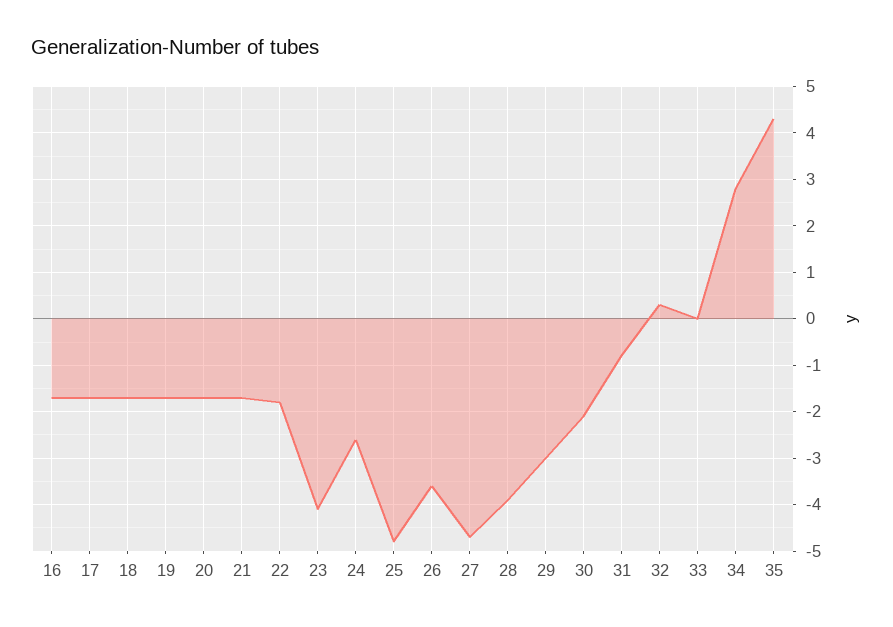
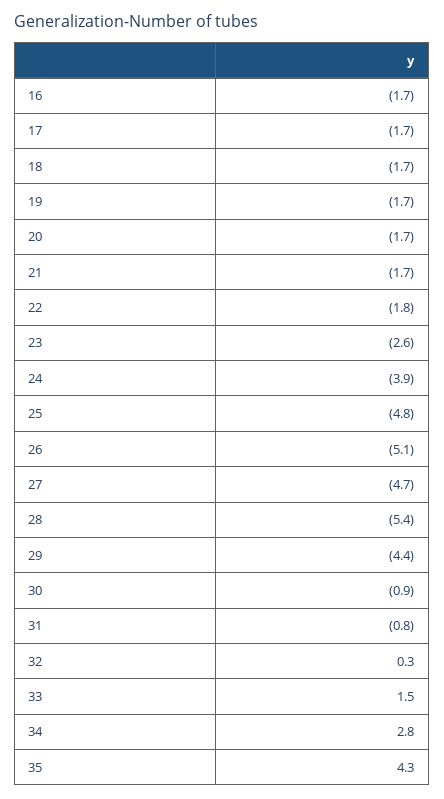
23: -4 -> -2.6
24: -2.5 -> -3.9
26: -3.5 -> -5.1
28: -4 -> -5.4
29: -3 -> -4.4
30: -2 -> -0.9
33: 0 -> 1.5

